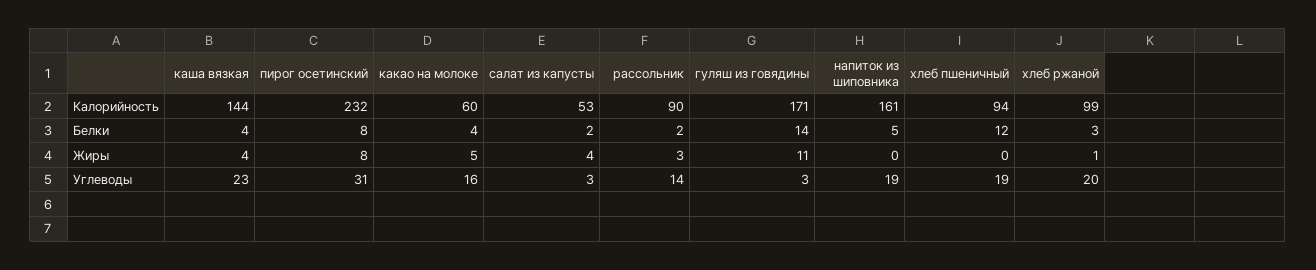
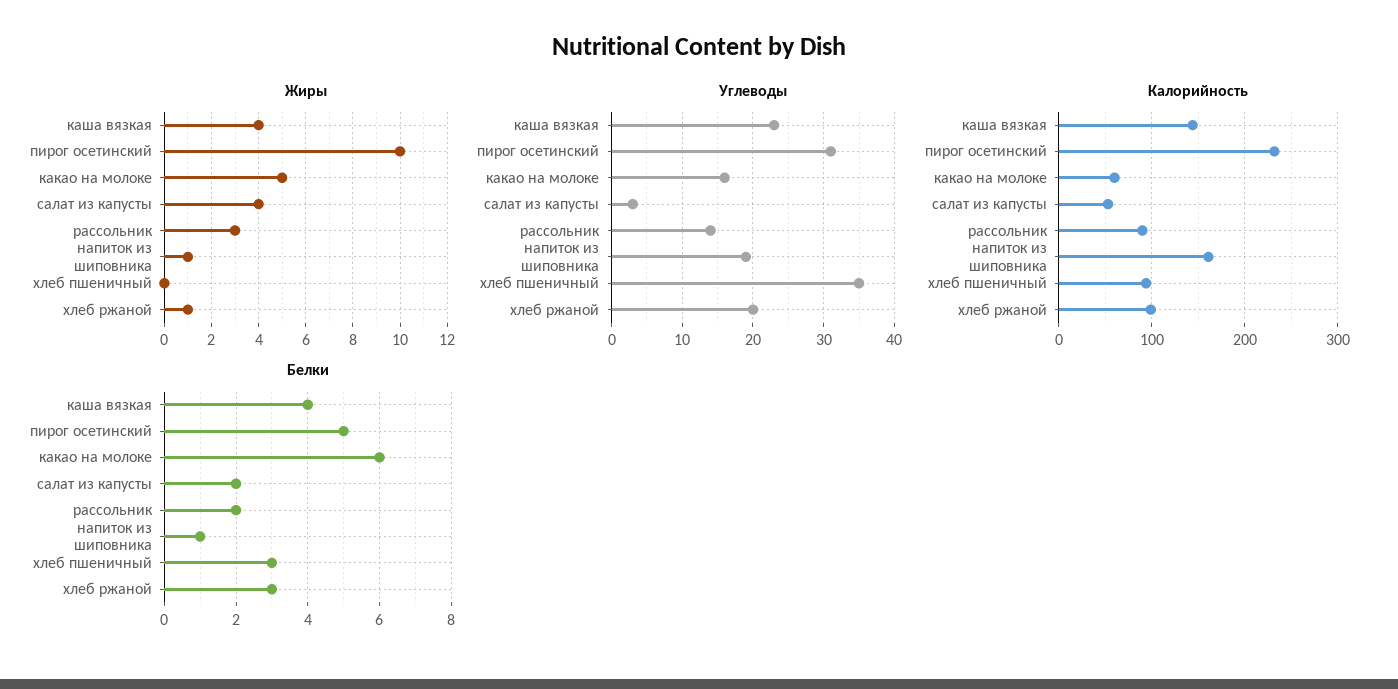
Калорийность, гуляш из говядины: 171 -> none
Белки, пирог осетинский: 8 -> 5
Белки, какао на молоке: 4 -> 6
Белки, гуляш из говядины: 14 -> none
Белки, напиток из шиповника: 5 -> 1
Белки, хлеб пшеничный: 12 -> 3
Жиры, пирог осетинский: 8 -> 10
Жиры, гуляш из говядины: 11 -> none
Жиры, напиток из шиповника: 0 -> 1
Углеводы, гуляш из говядины: 3 -> none
Углеводы, хлеб пшеничный: 19 -> 35

